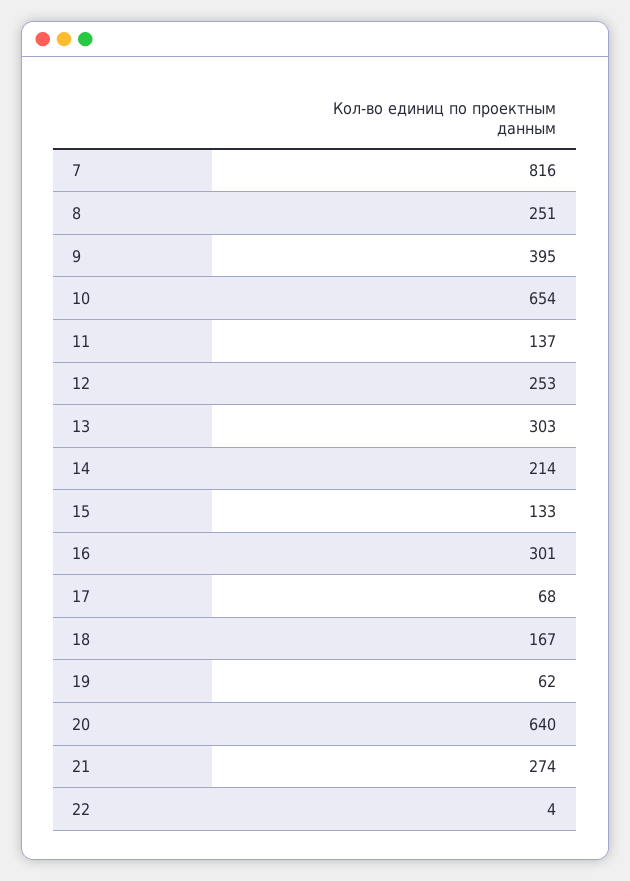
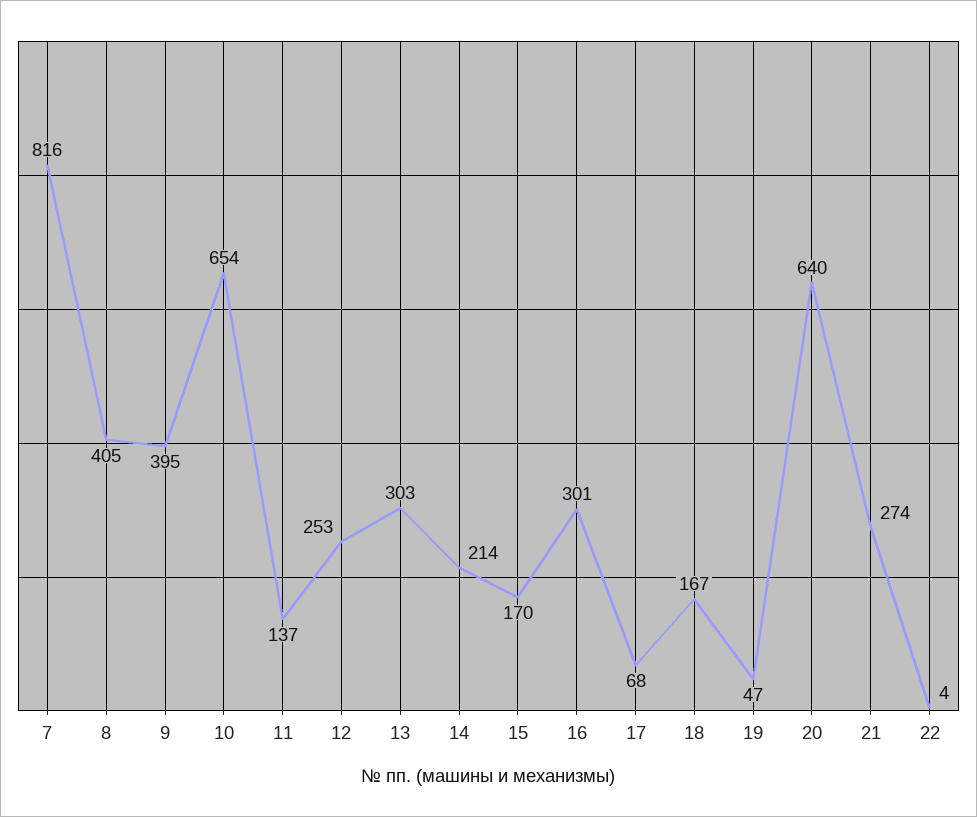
8: 251 -> 405
15: 133 -> 170
19: 62 -> 47

